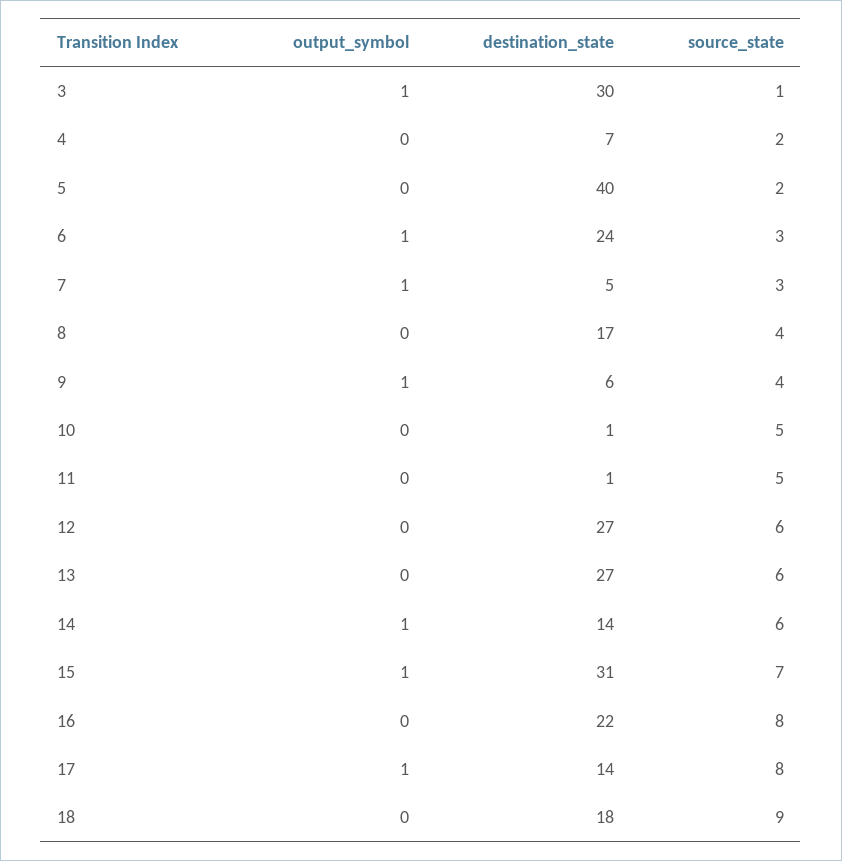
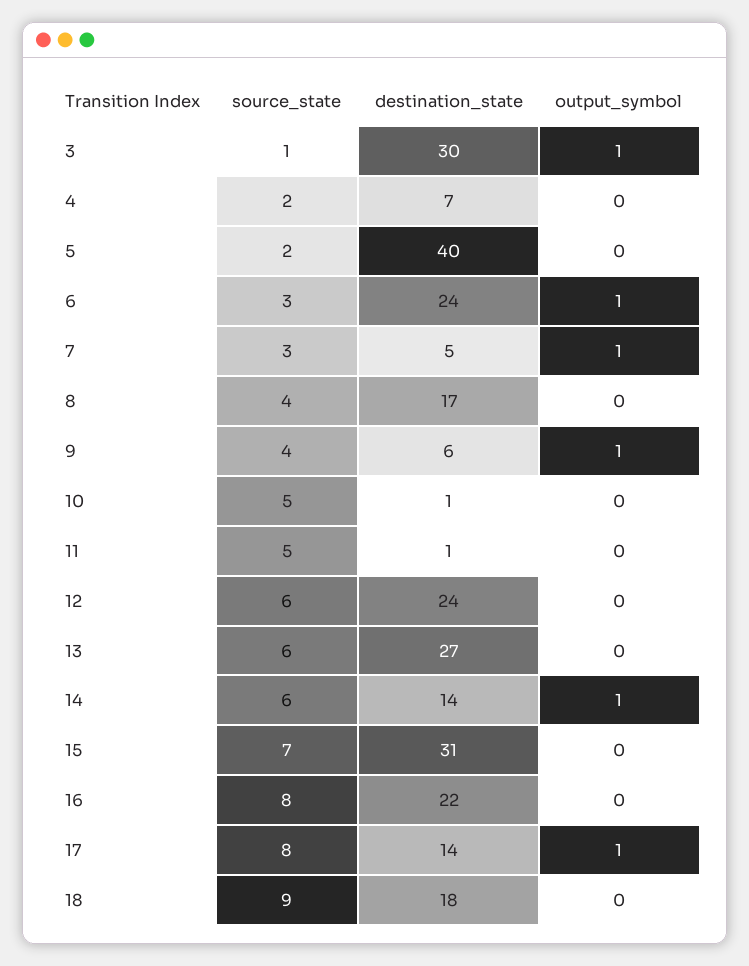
destination_state, 12: 27 -> 24
output_symbol, 15: 1 -> 0

